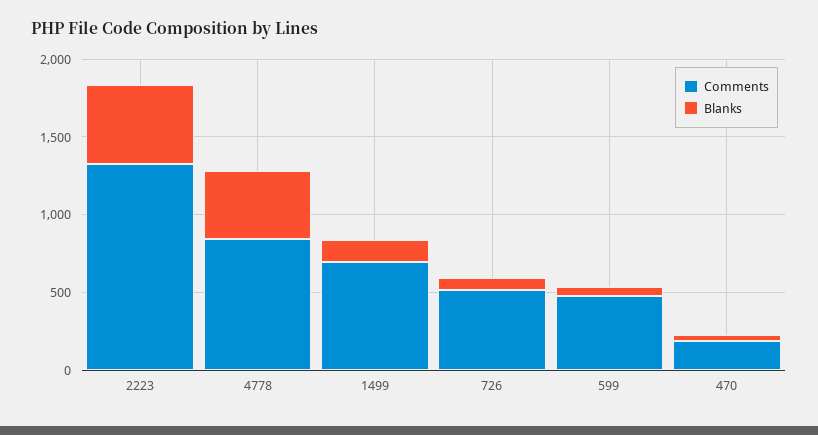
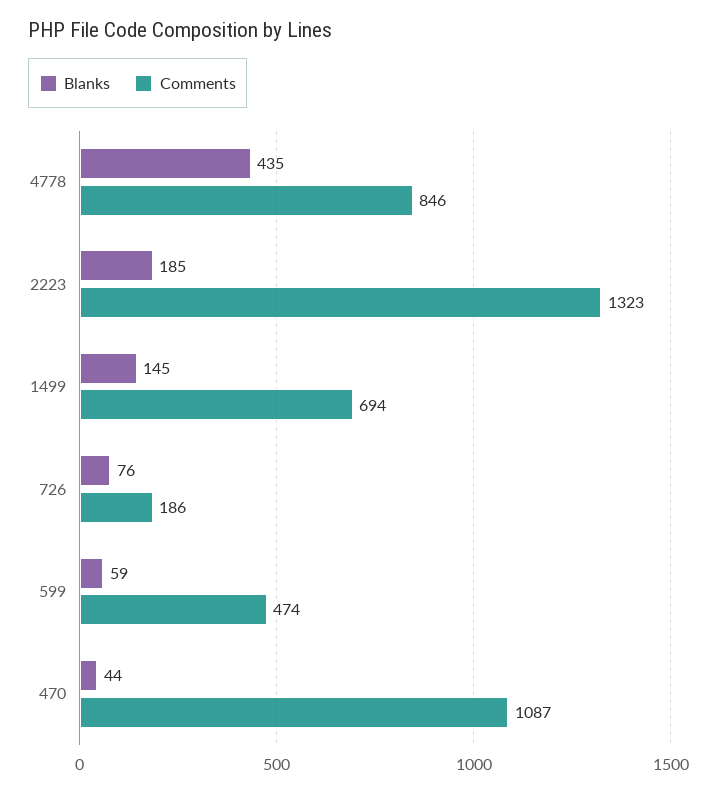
Blanks, 2223: 500 -> 185
Comments, 726: 500 -> 186
Comments, 470: 200 -> 1087

